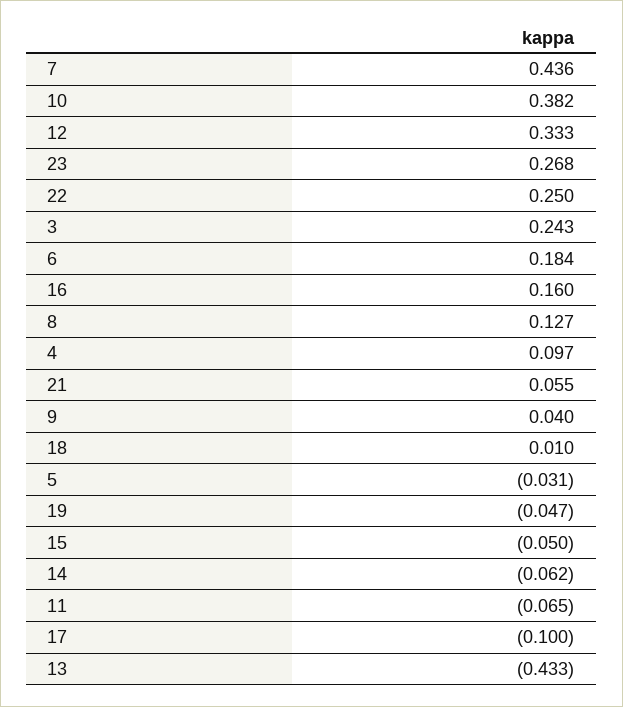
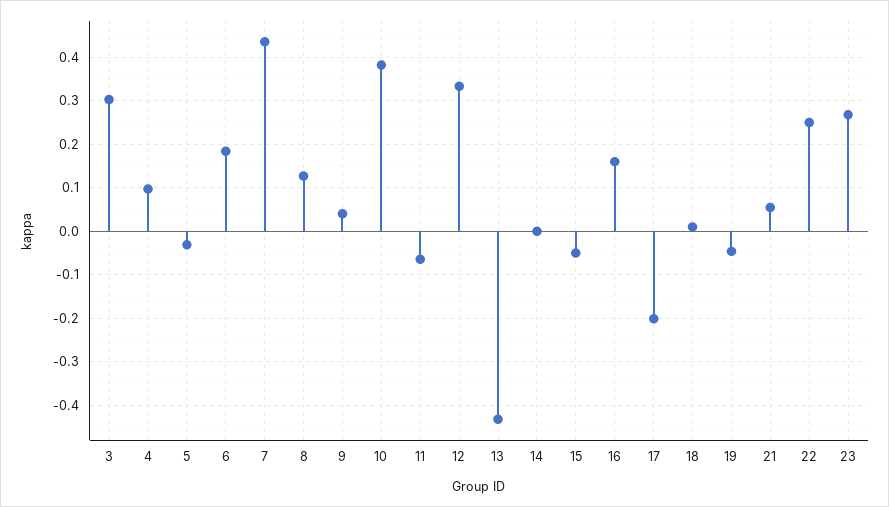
3: 0.243 -> 0.3
14: -0.062 -> 0
17: -0.1 -> -0.2

